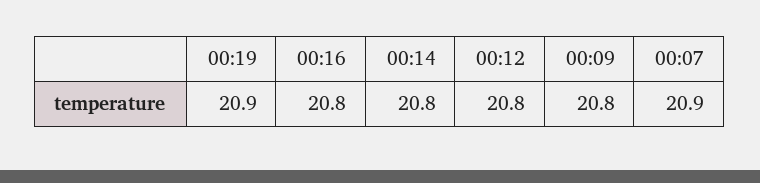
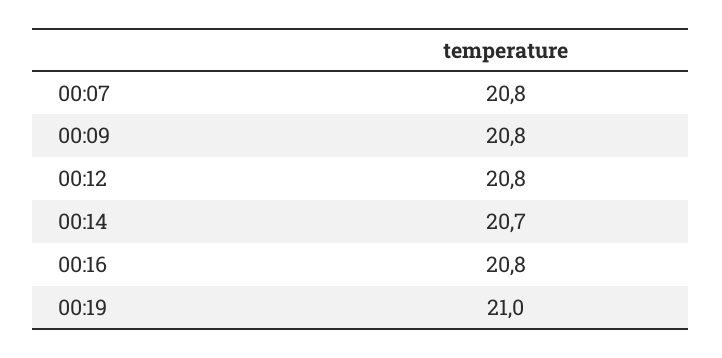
00:19: 20.9 -> 21
00:14: 20.8 -> 20.7
00:07: 20.9 -> 20.8

